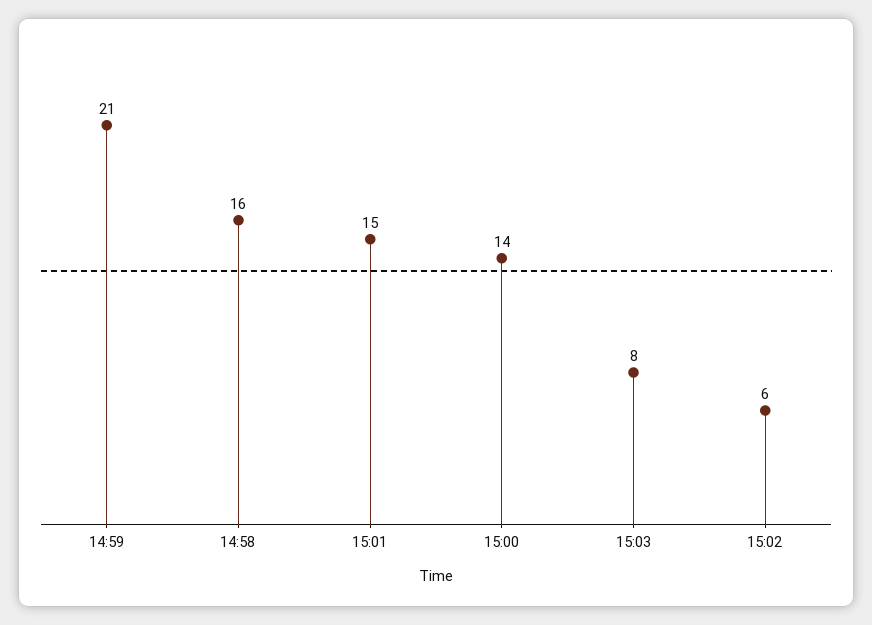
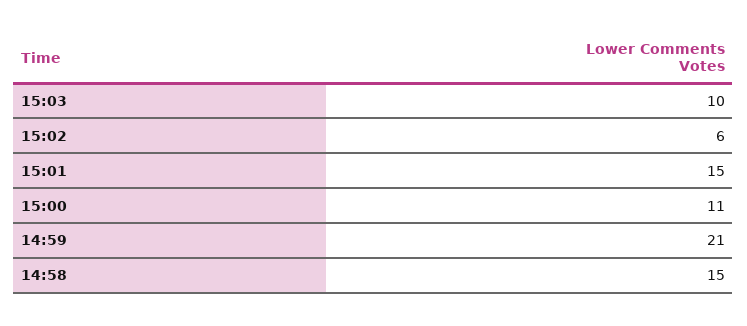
14:58: 16 -> 15
15:00: 14 -> 11
15:03: 8 -> 10

